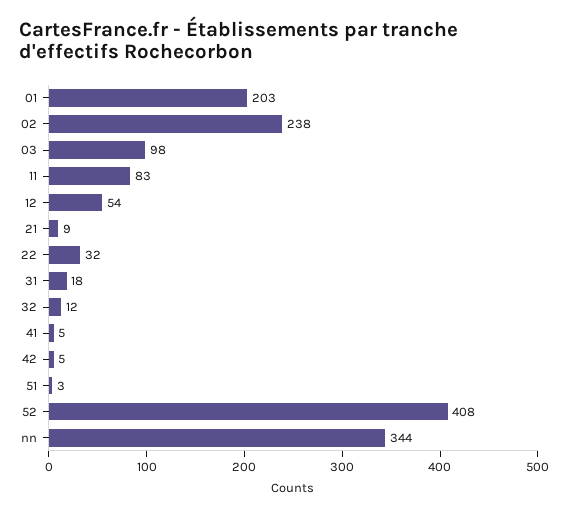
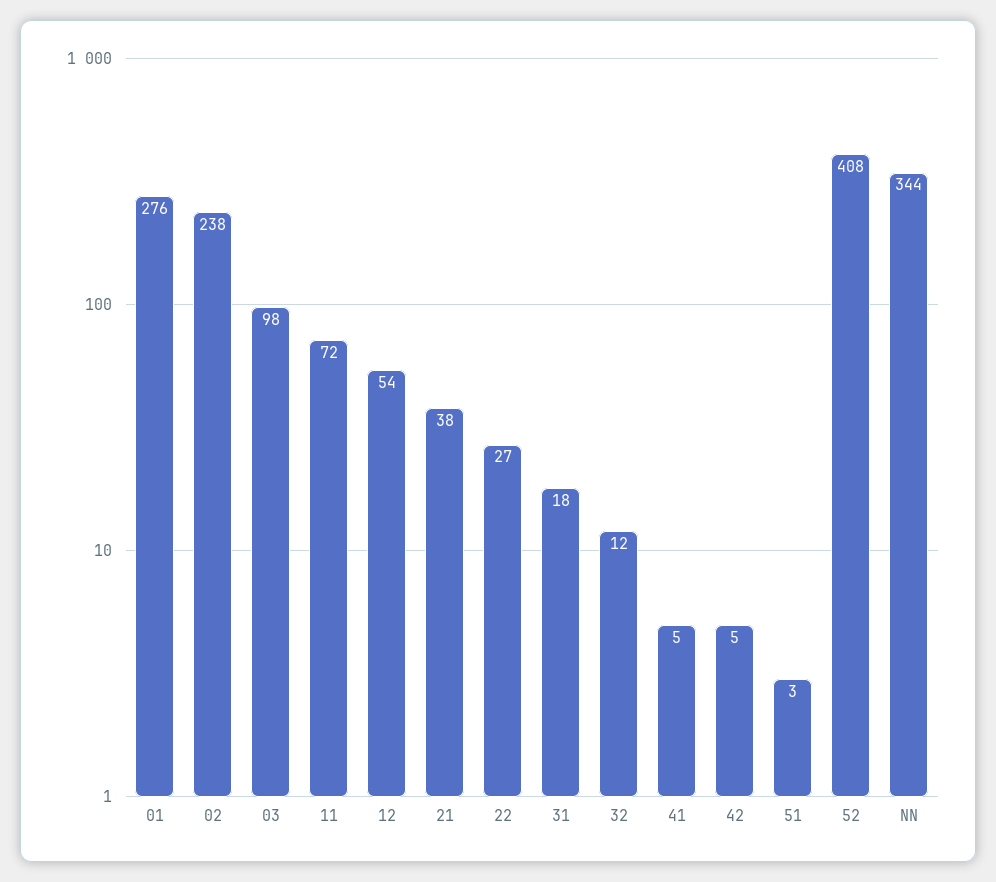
01: 203 -> 276
11: 83 -> 72
21: 9 -> 38
22: 32 -> 27

